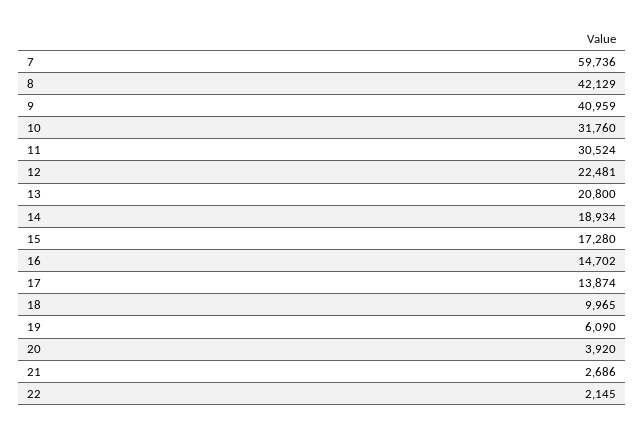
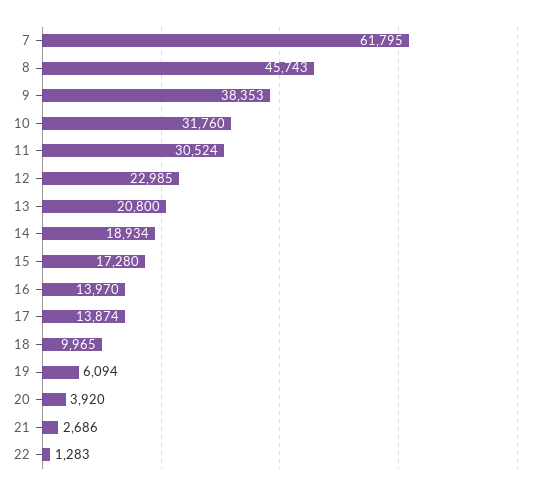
7: 59736 -> 61795
8: 42129 -> 45743
9: 40959 -> 38353
12: 22481 -> 22985
16: 14702 -> 13970
19: 6090 -> 6094
22: 2145 -> 1283

